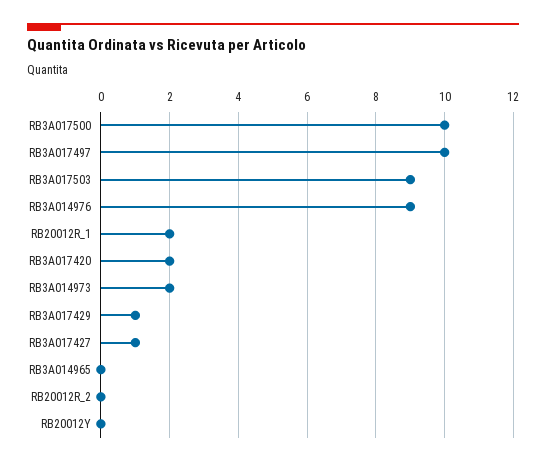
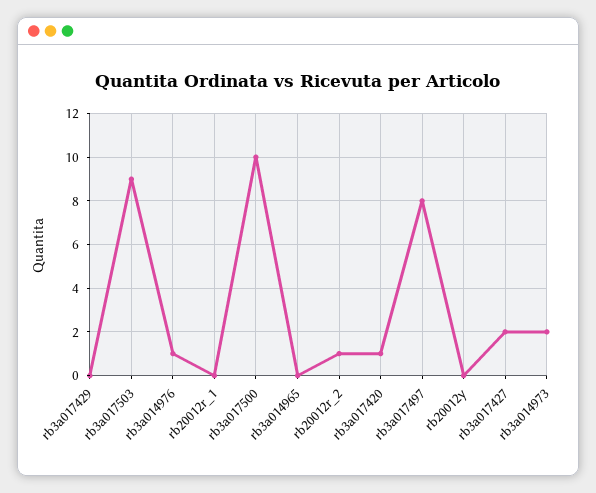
RB3A017497: 10 -> 8
RB3A014976: 9 -> 1
RB20012R_1: 2 -> 0
RB3A017420: 2 -> 1
RB3A017429: 1 -> 0
RB3A017427: 1 -> 2
RB20012R_2: 0 -> 1

